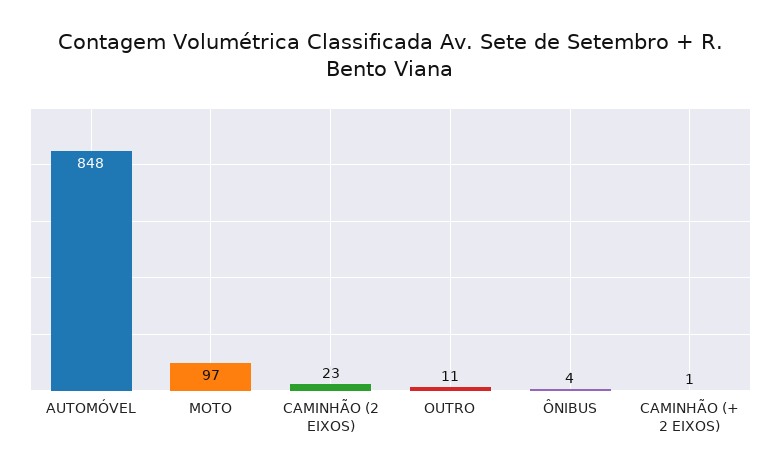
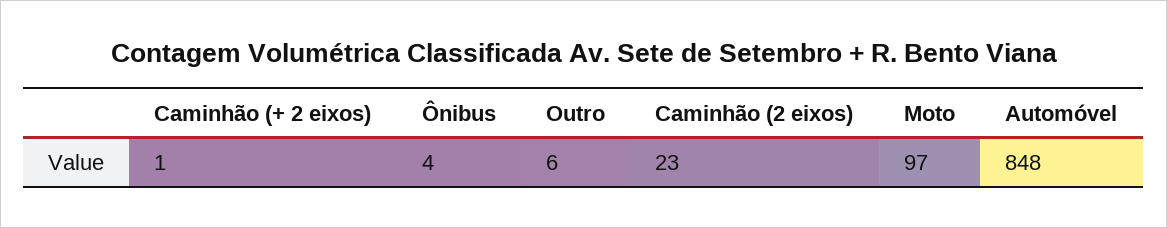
OUTRO: 11 -> 6

